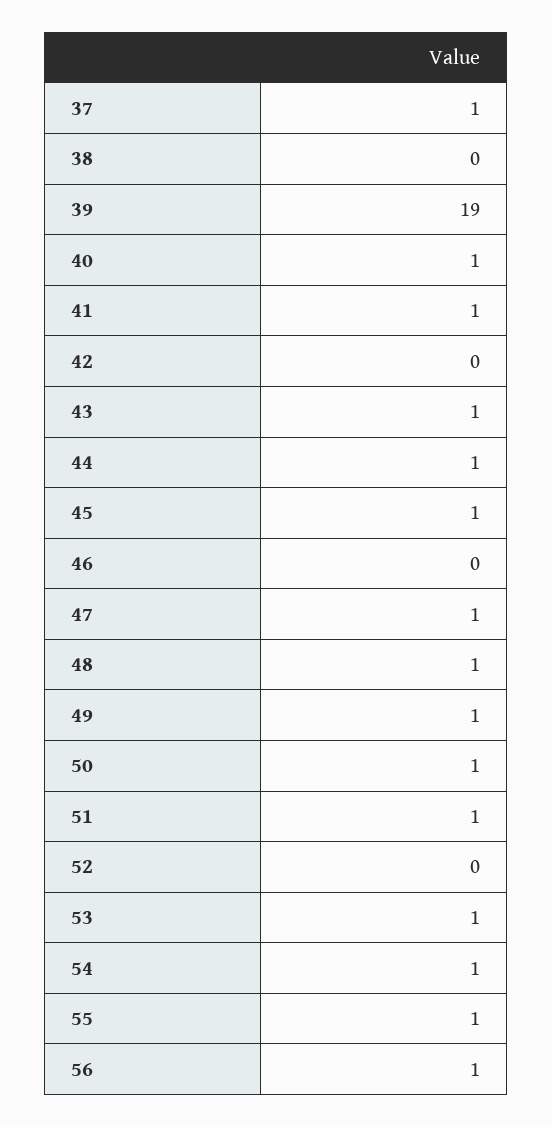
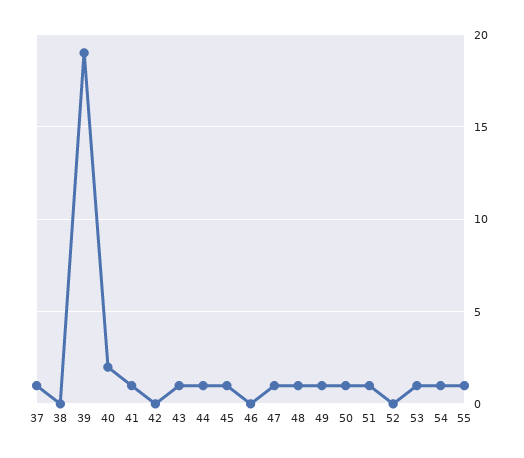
40: 1 -> 2
56: 1 -> none

